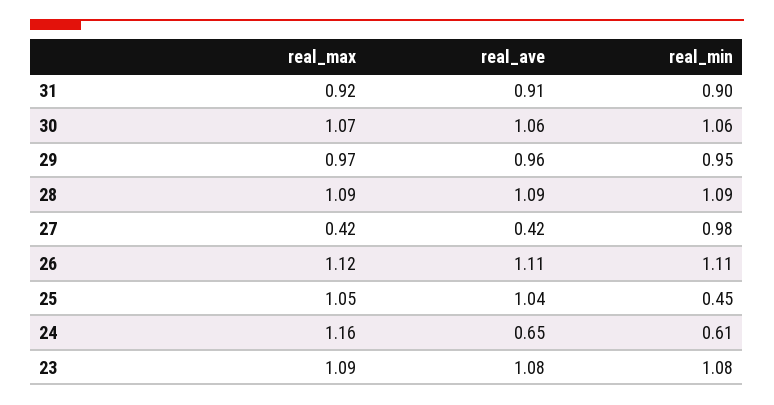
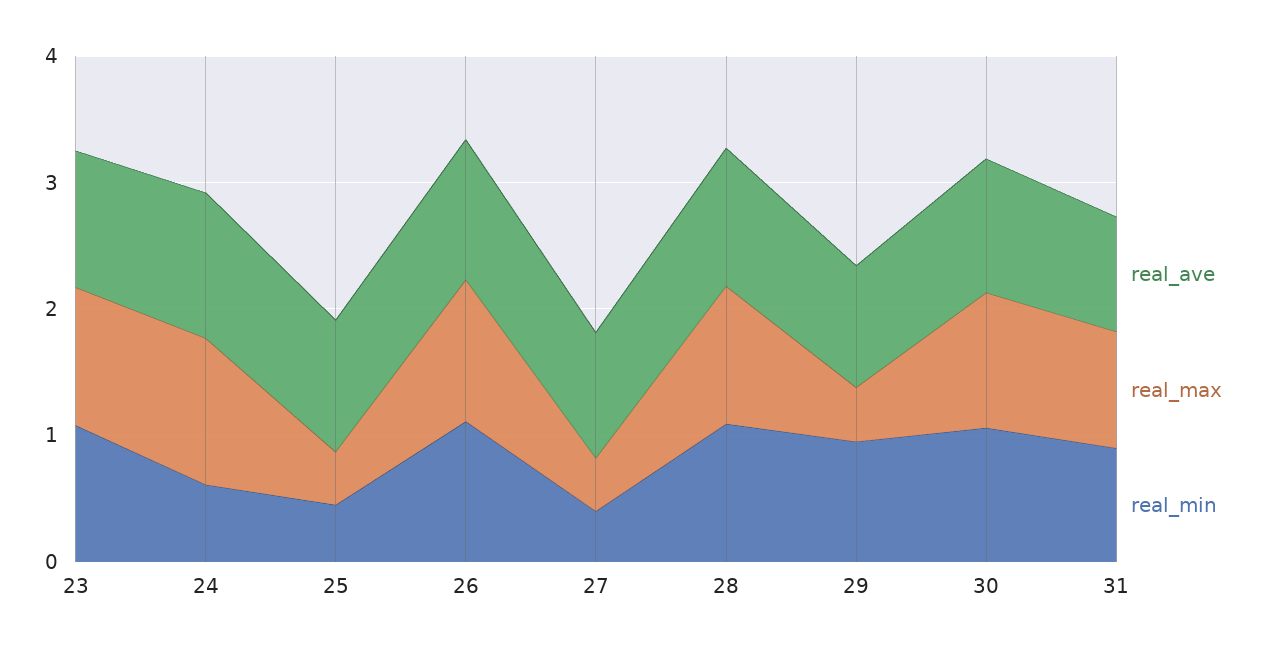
real_max, 29: 0.97 -> 0.4
real_ave, 27: 0.42 -> 1
real_min, 27: 0.98 -> 0.4
real_max, 25: 1.05 -> 0.4
real_ave, 24: 0.65 -> 1.2

